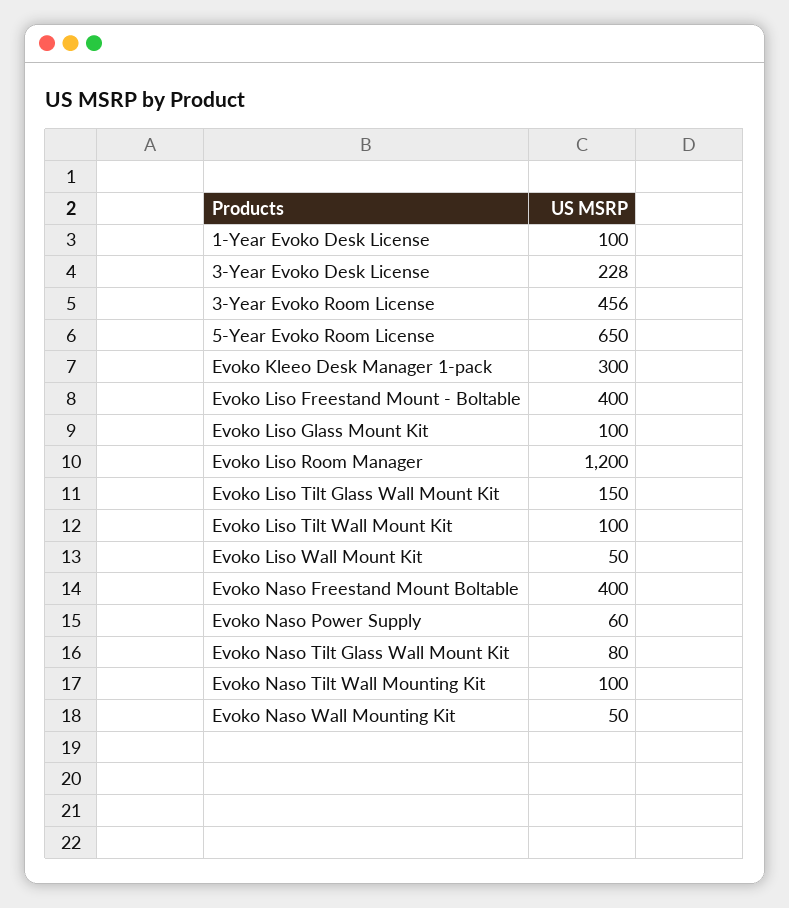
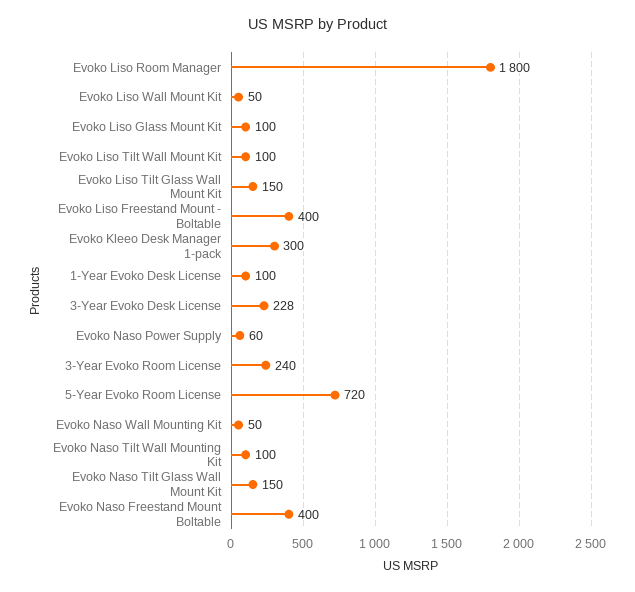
3-Year Evoko Room License: 456 -> 240
5-Year Evoko Room License: 650 -> 720
Evoko Liso Room Manager: 1200 -> 1800
Evoko Naso Tilt Glass Wall Mount Kit: 80 -> 150

